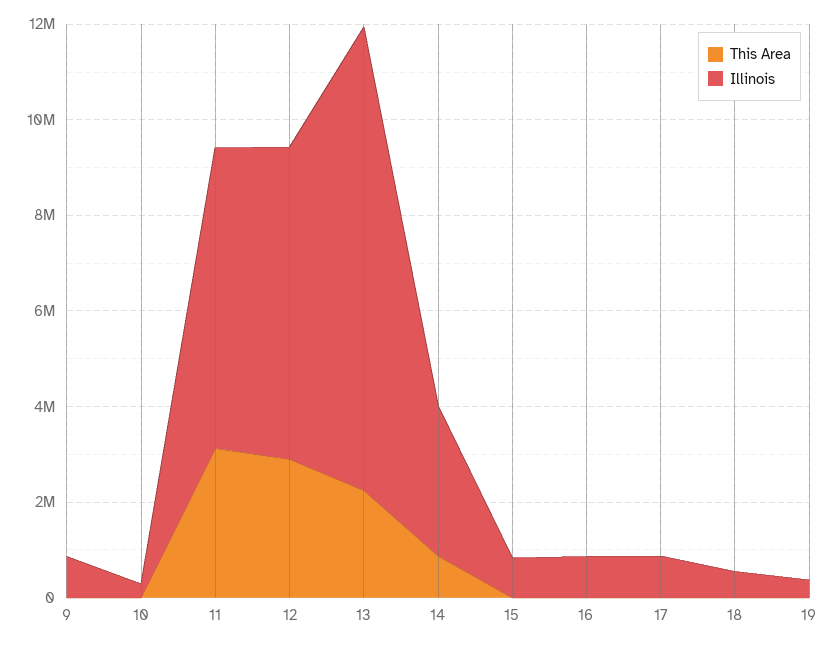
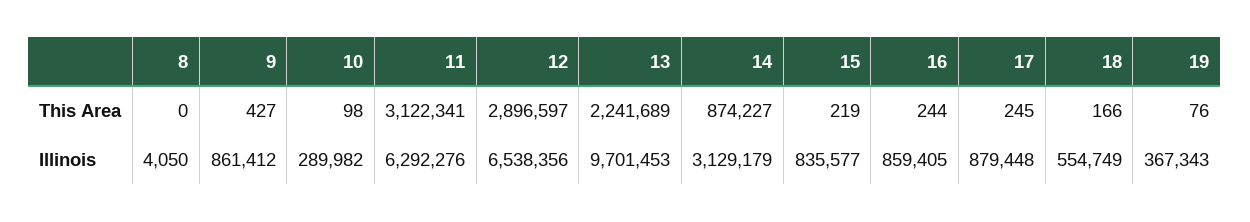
This Area, 8: none -> 0
Illinois, 8: none -> 4050

